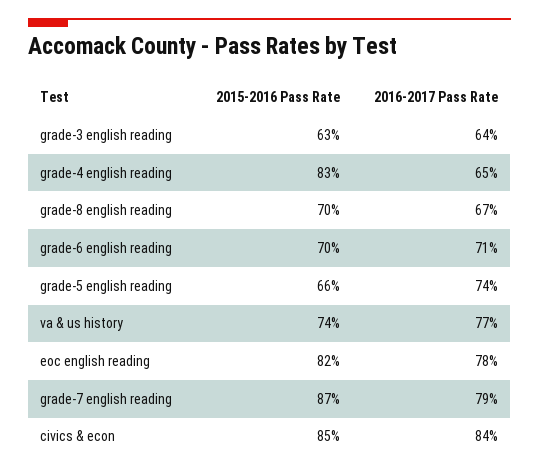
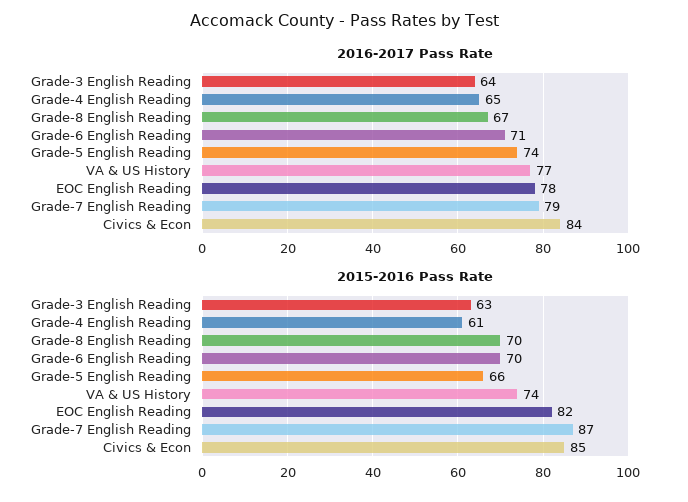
2015-2016 Pass Rate, grade-4 english reading: 83 -> 61

